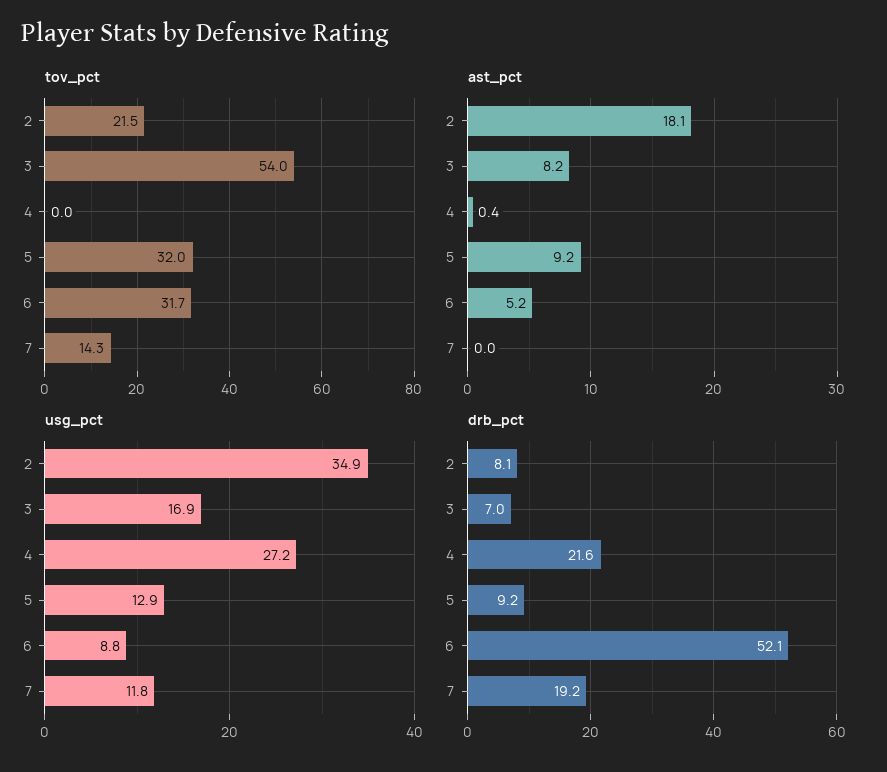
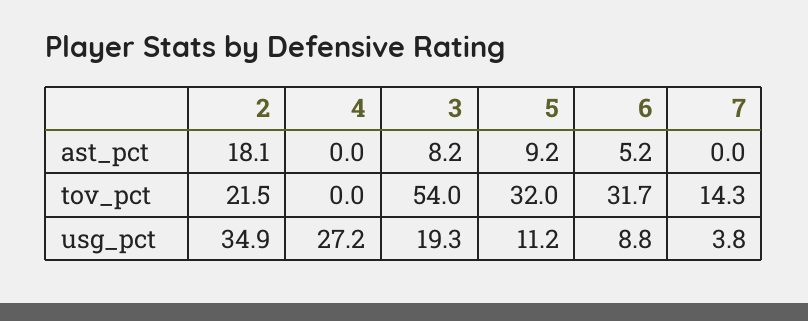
ast_pct, 4: 0.4 -> 0
usg_pct, 3: 16.9 -> 19.3
usg_pct, 5: 12.9 -> 11.2
usg_pct, 7: 11.8 -> 3.8
drb_pct, 2: 8.1 -> none
drb_pct, 3: 7 -> none
drb_pct, 4: 21.6 -> none
drb_pct, 5: 9.2 -> none
drb_pct, 6: 52.1 -> none
drb_pct, 7: 19.2 -> none

